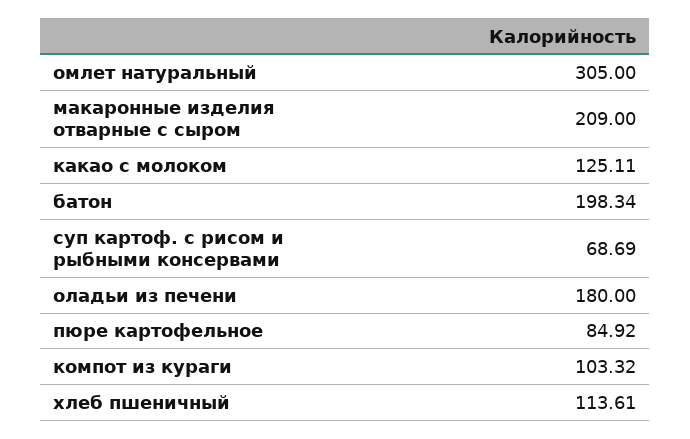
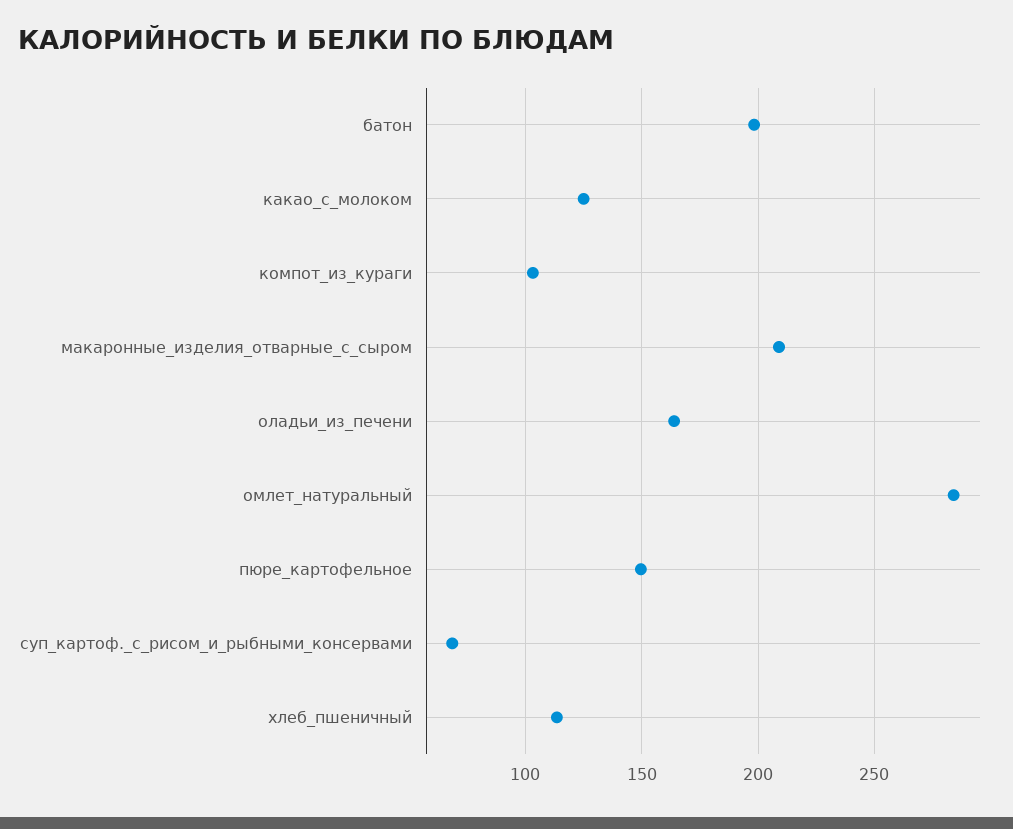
омлет натуральный: 305 -> 285
оладьи из печени: 180 -> 165
пюре картофельное: 84.92 -> 150

